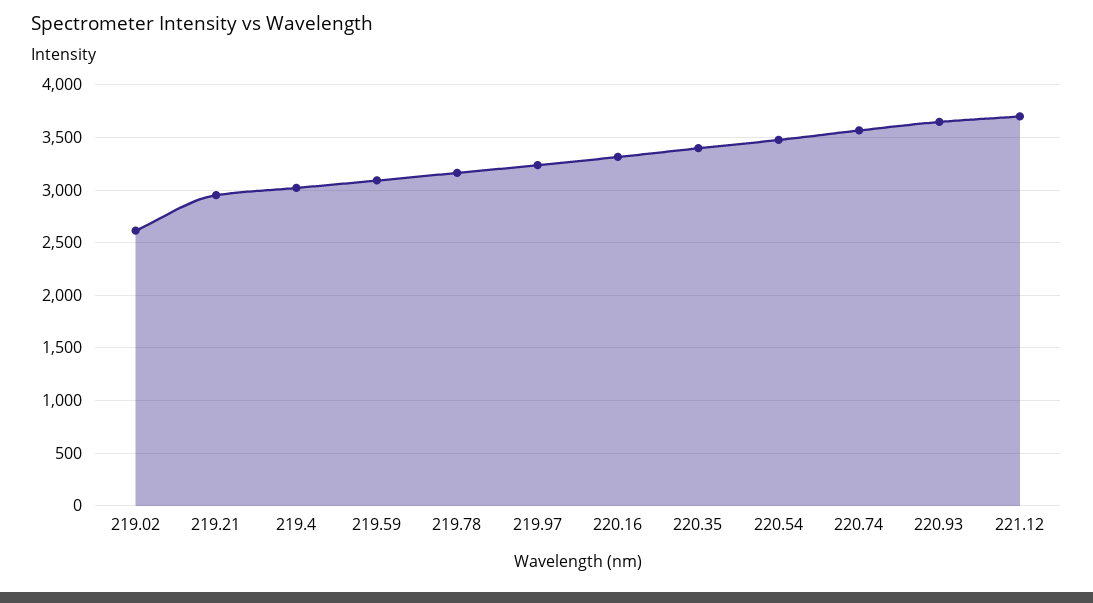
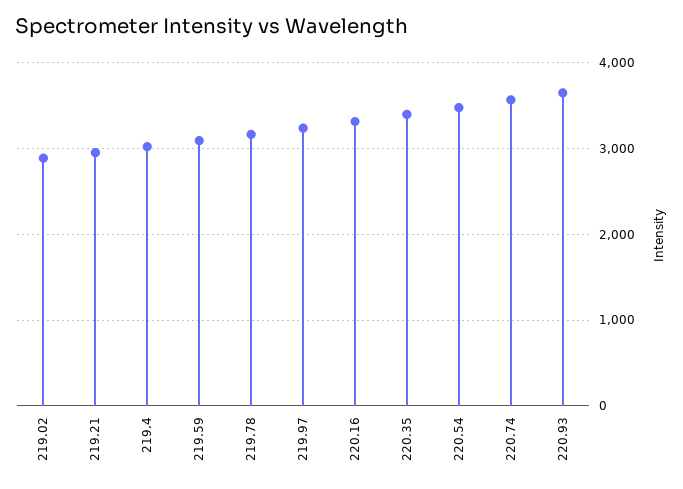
219.02: 2600 -> 2900
221.12: 3700 -> none

